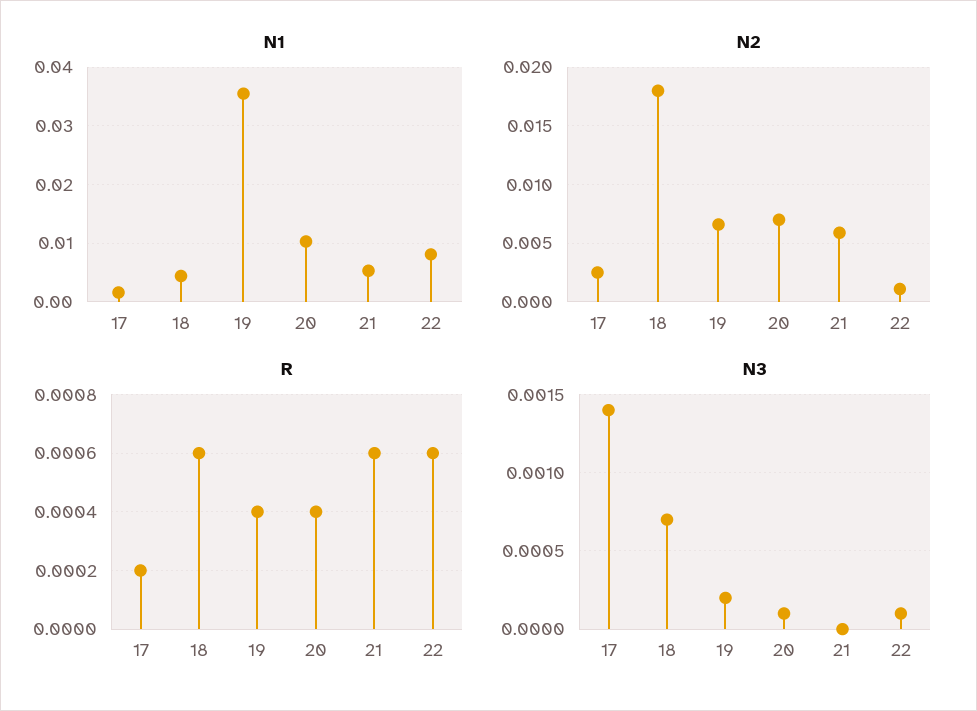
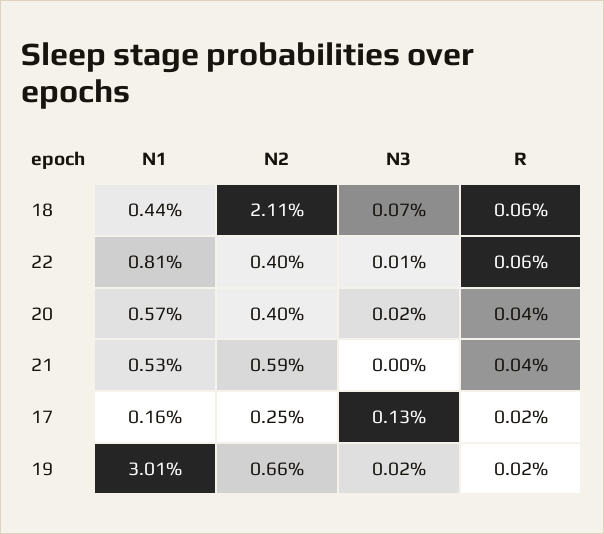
N1, 19: 0.036 -> 0.0301
N1, 20: 0.01 -> 0.0057
N2, 18: 0.018 -> 0.0211
N2, 20: 0.007 -> 0.004
N2, 22: 0.001 -> 0.004
R, 19: 0.0004 -> 0.0002
R, 21: 0.0006 -> 0.0004
N3, 17: 0.0014 -> 0.0013
N3, 20: 0.0001 -> 0.0002

